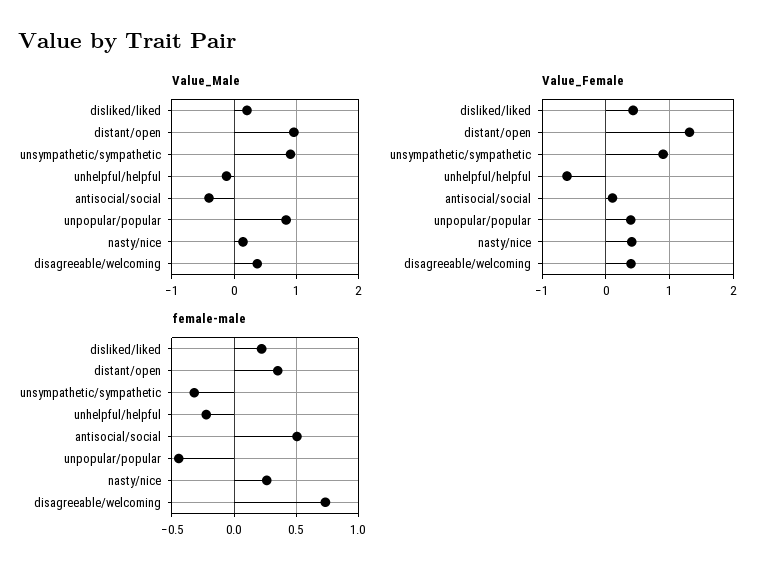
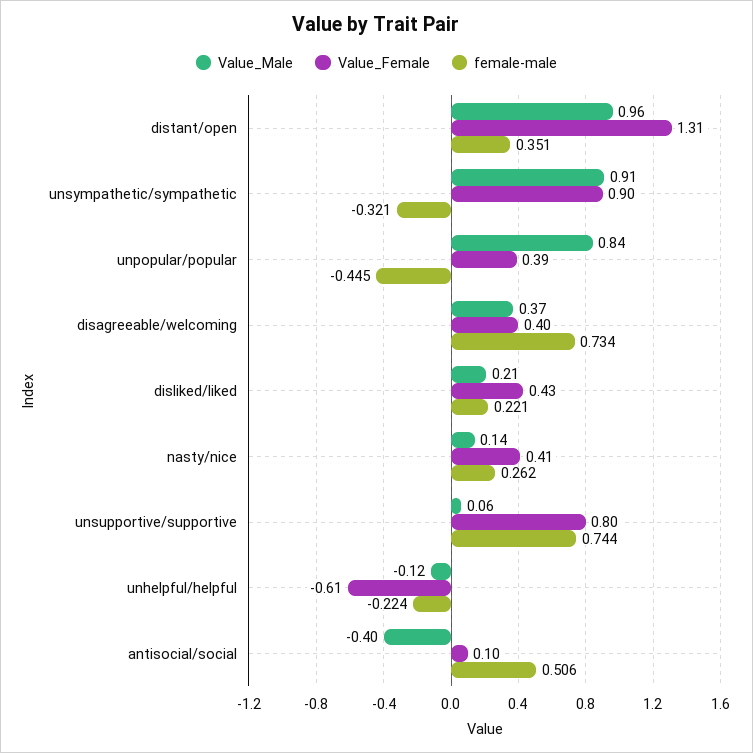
Value_Male, unsupportive/supportive: none -> 0.06
Value_Female, unsupportive/supportive: none -> 0.8
female-male, unsupportive/supportive: none -> 0.744

